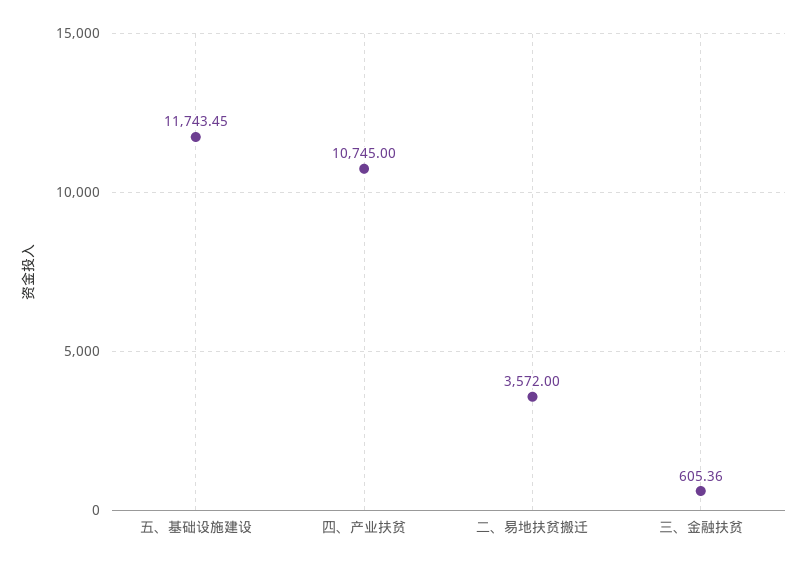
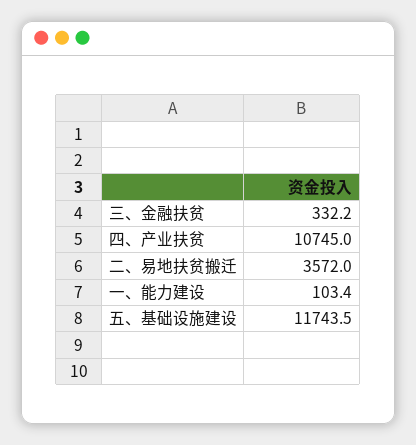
三、金融扶贫: 605.36 -> 332.2
一、能力建设: none -> 103.4

